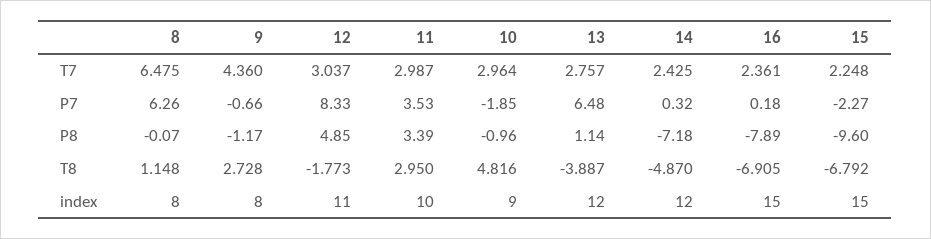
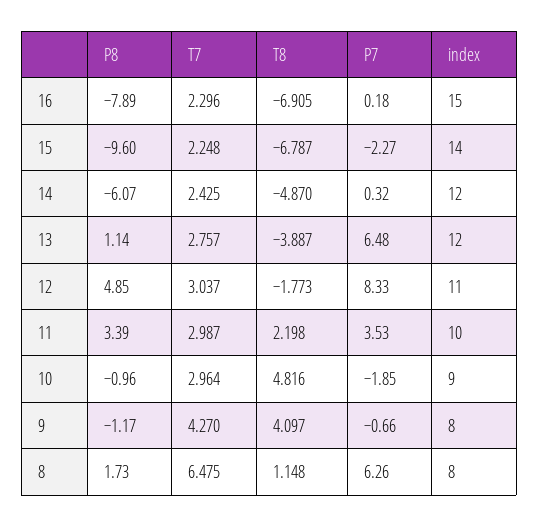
9, T7: 4.36 -> 4.27
16, T7: 2.361 -> 2.296
8, P8: -0.07 -> 1.73
14, P8: -7.18 -> -6.07
9, T8: 2.728 -> 4.097
11, T8: 2.95 -> 2.198
15, T8: -6.792 -> -6.787
15, index: 15 -> 14

